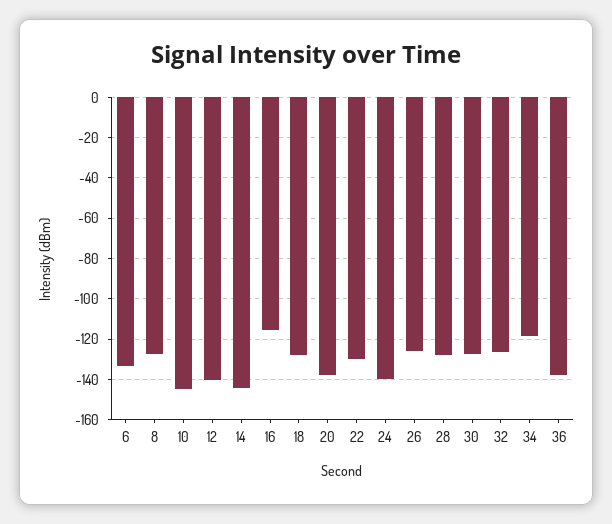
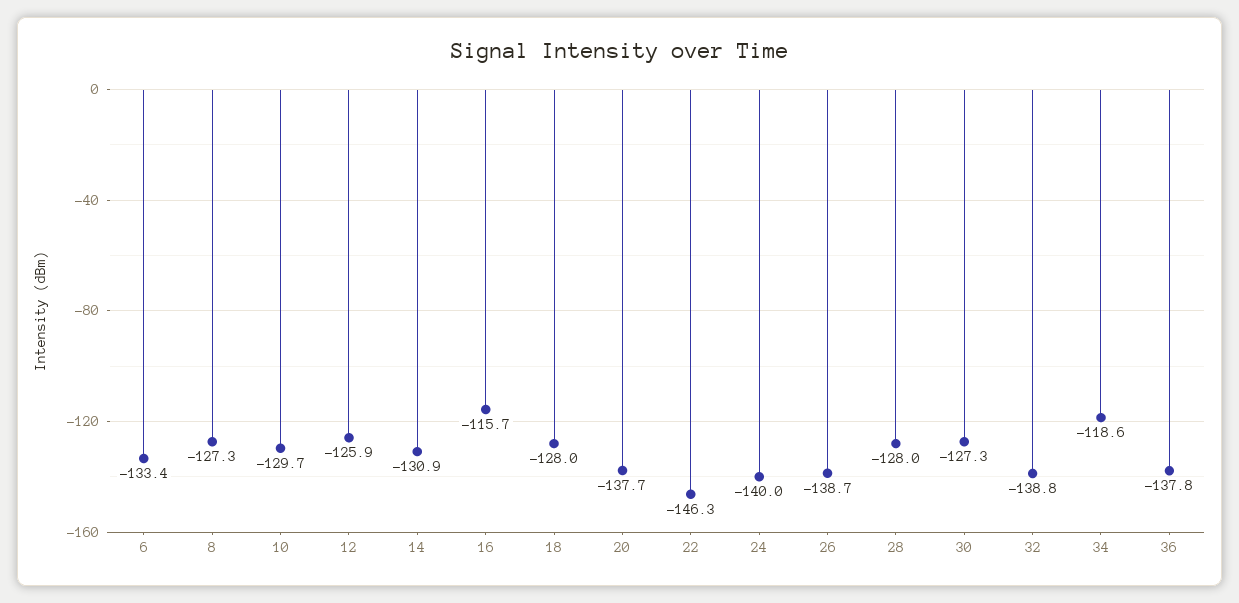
10: -145 -> -129.7
12: -140 -> -125.9
14: -145 -> -130.9
22: -130 -> -146.3
26: -125 -> -138.7
32: -125 -> -138.8

